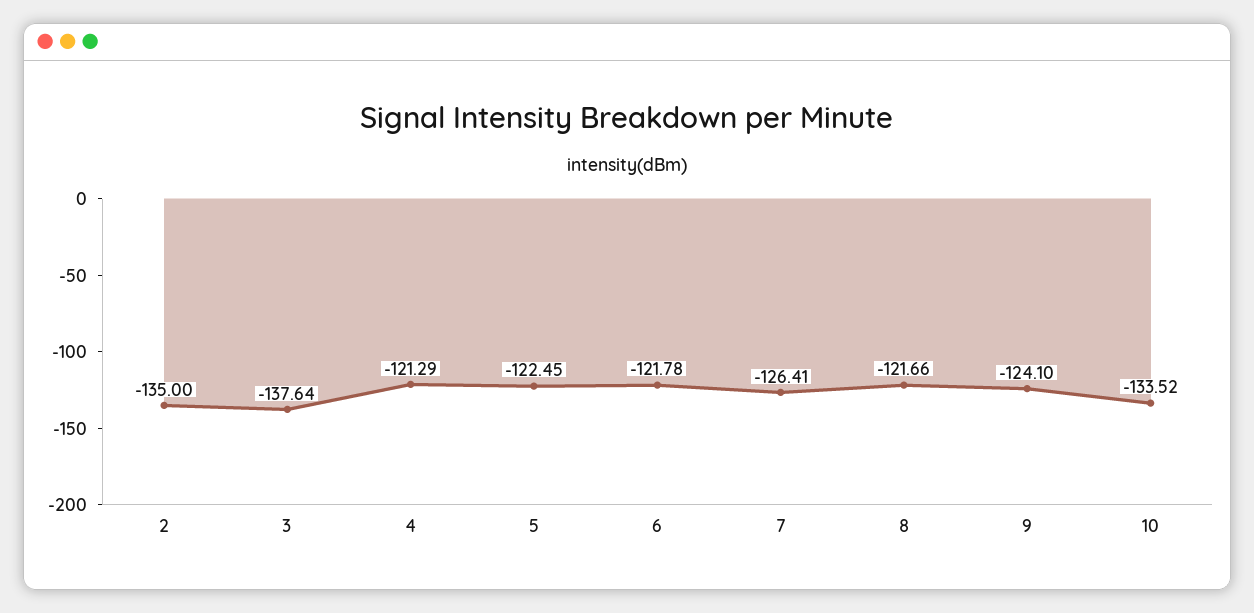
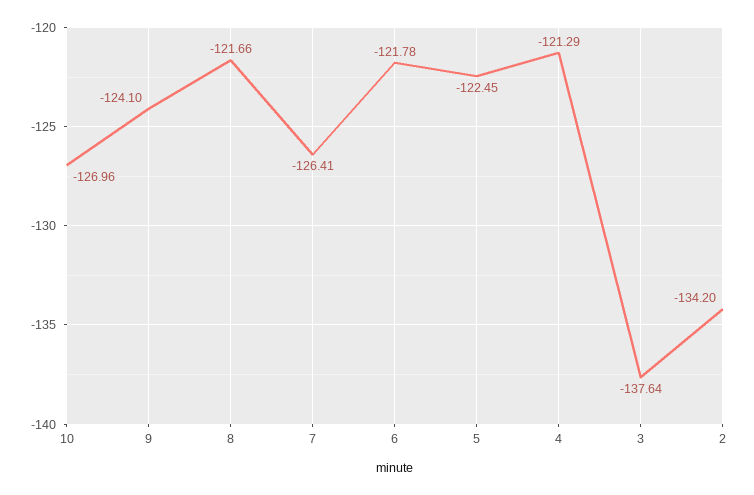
2: -135 -> -134.2
10: -133.52 -> -126.96

